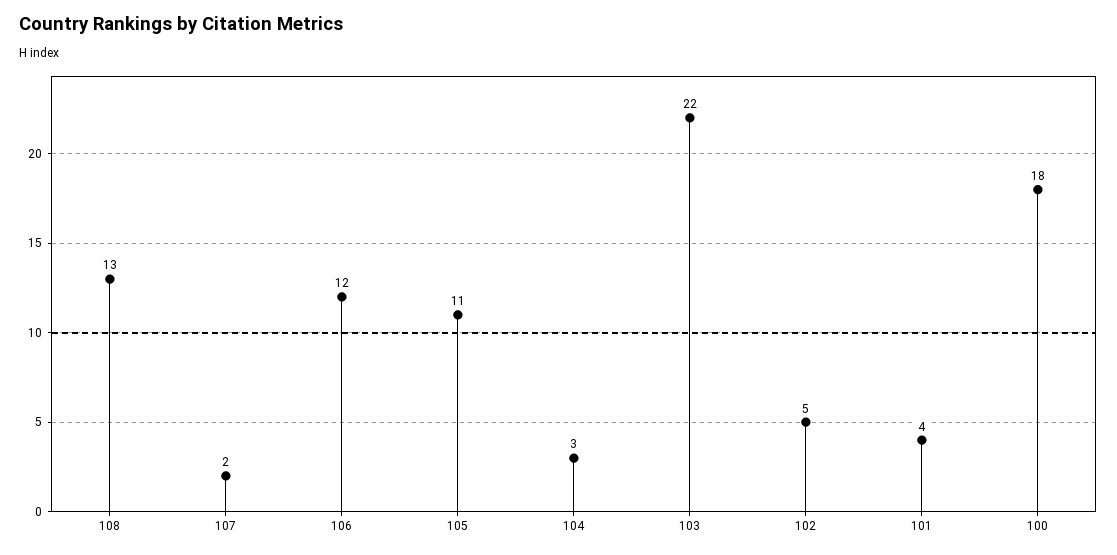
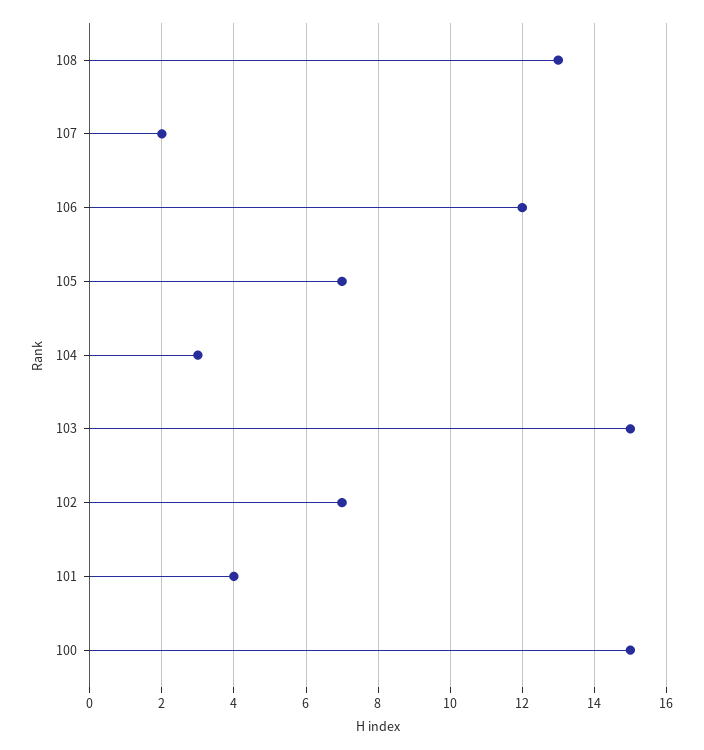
105: 11 -> 7
103: 22 -> 15
102: 5 -> 7
100: 18 -> 15

